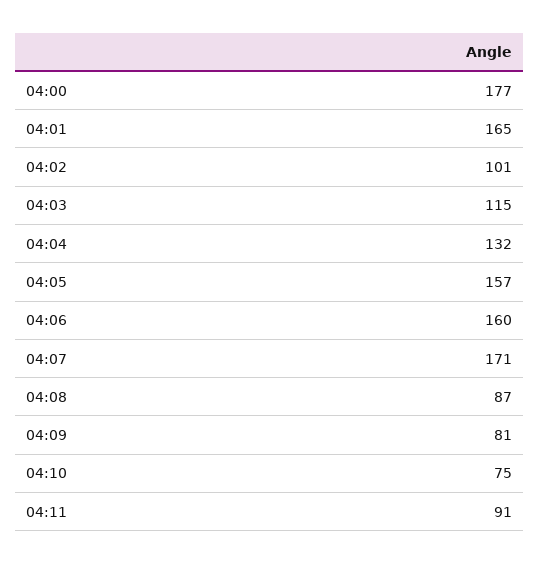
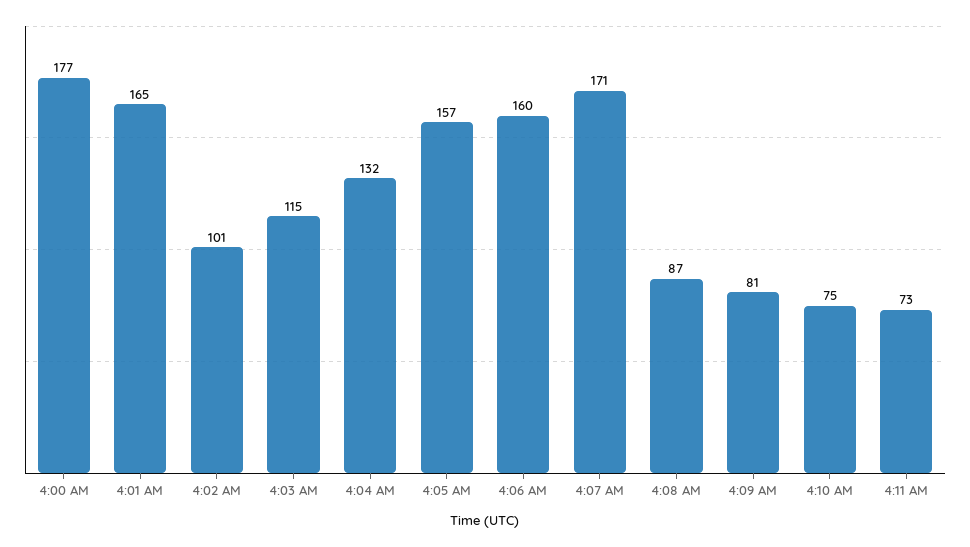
04:11: 91 -> 73

